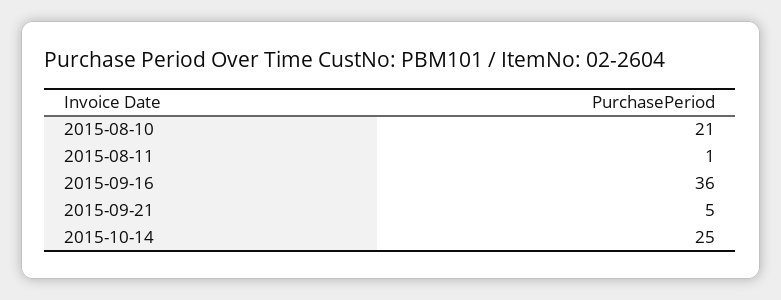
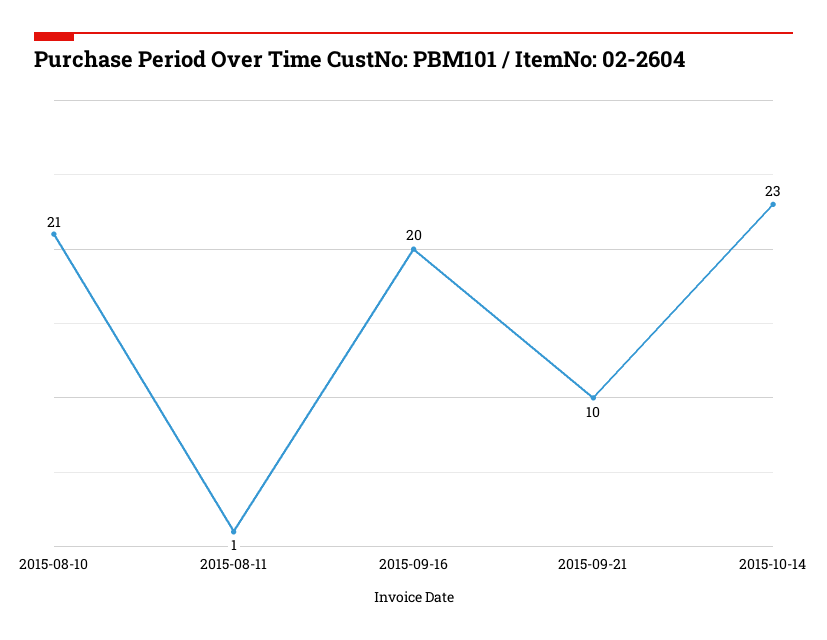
2015-09-16: 36 -> 20
2015-09-21: 5 -> 10
2015-10-14: 25 -> 23

